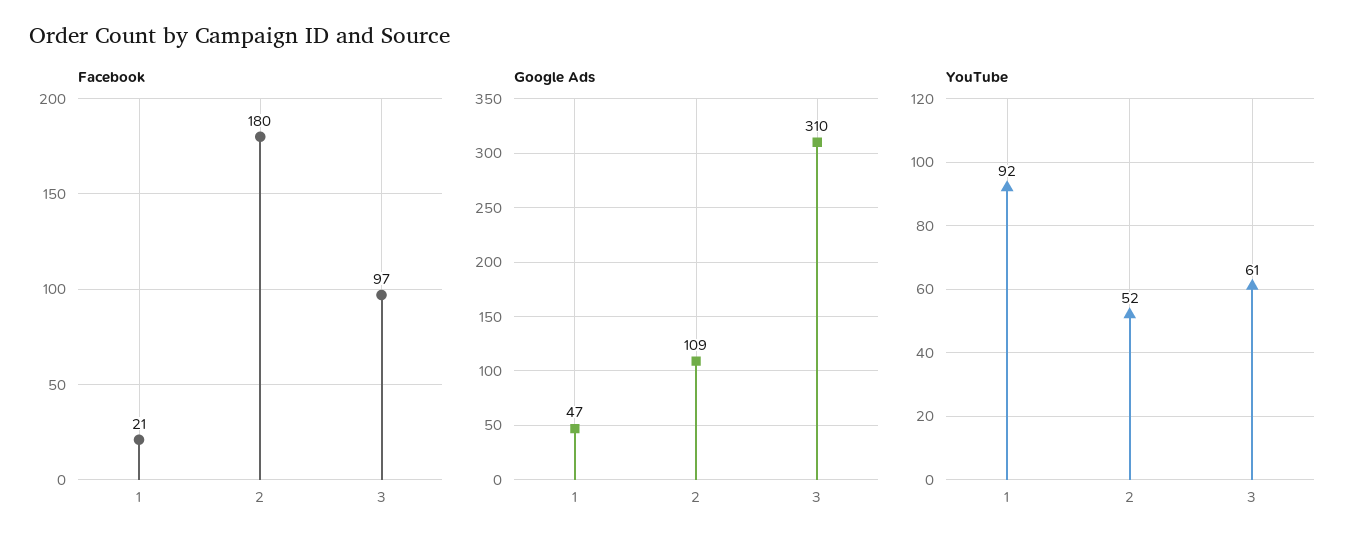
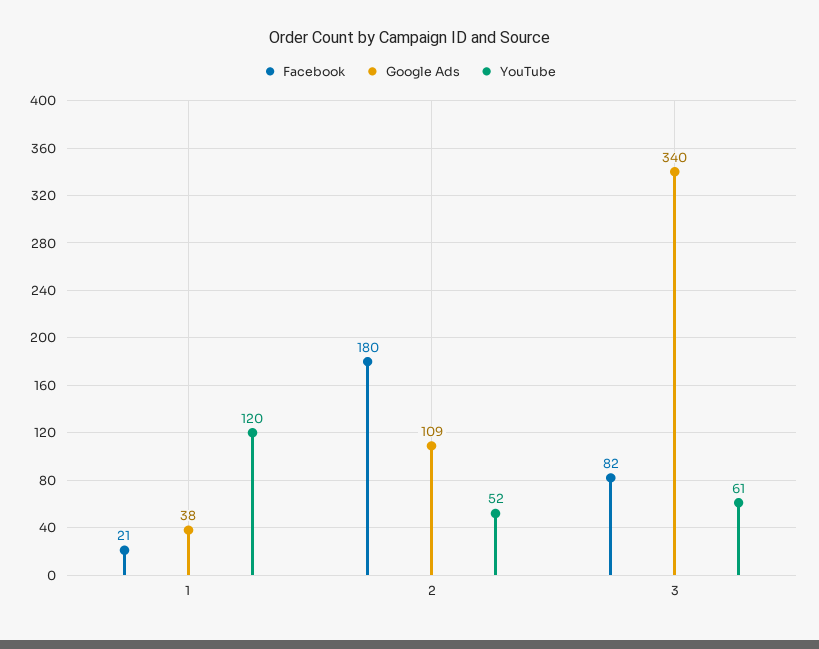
Facebook, 3: 97 -> 82
Google Ads, 1: 47 -> 38
Google Ads, 3: 310 -> 340
YouTube, 1: 92 -> 120

